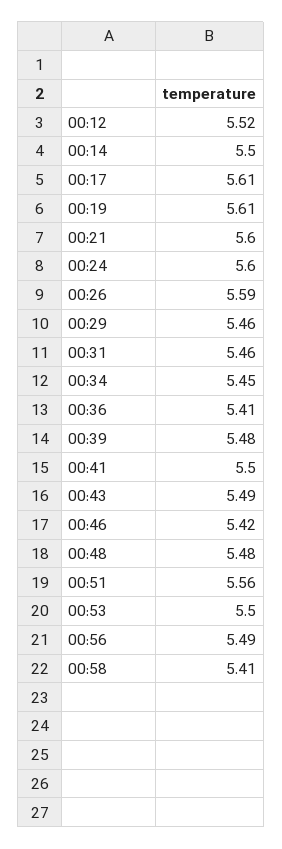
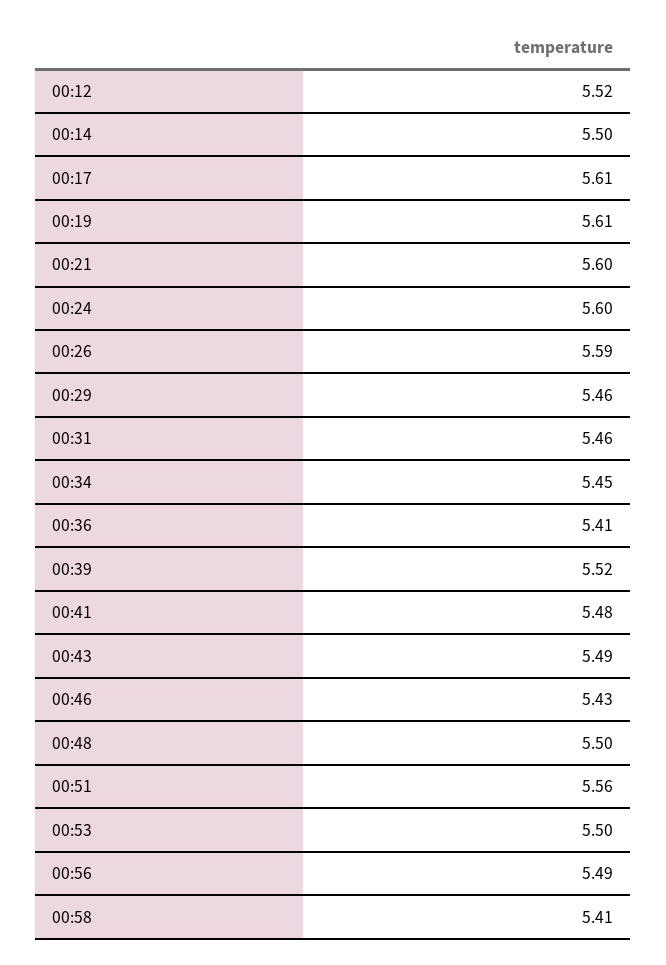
00:39: 5.48 -> 5.52
00:41: 5.5 -> 5.48
00:46: 5.42 -> 5.43
00:48: 5.48 -> 5.5

